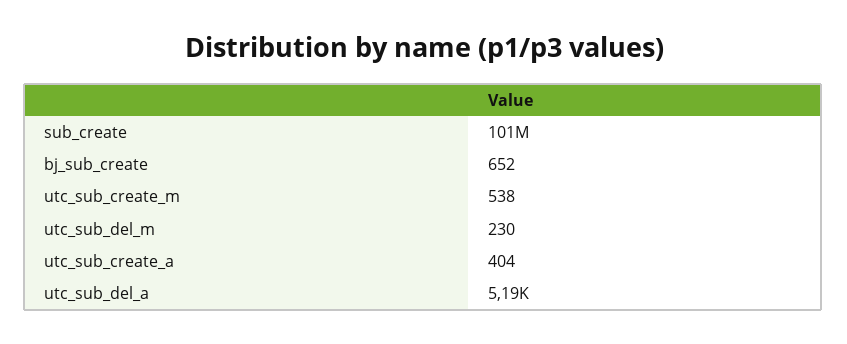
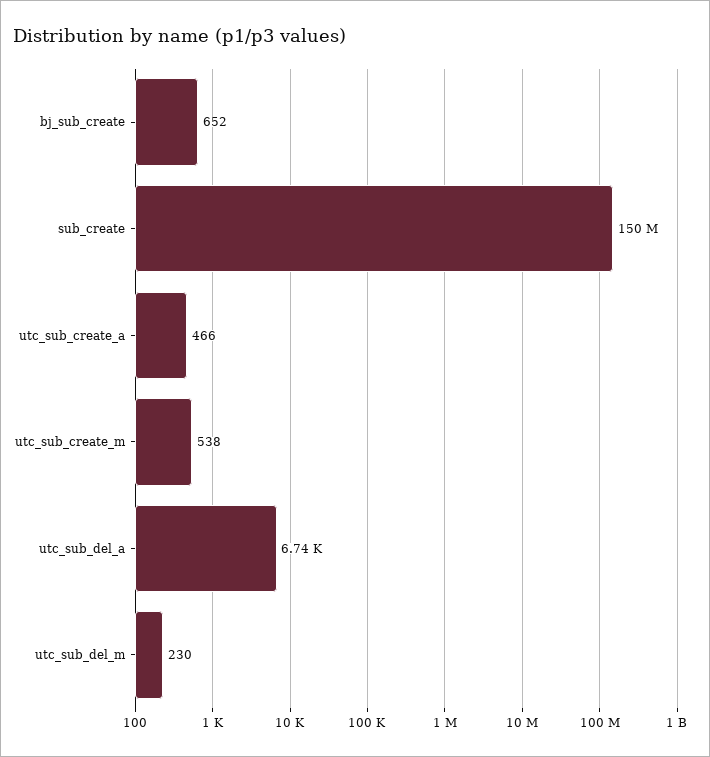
sub_create: 101000000 -> 150000000
utc_sub_create_a: 404 -> 466
utc_sub_del_a: 5190 -> 6740

